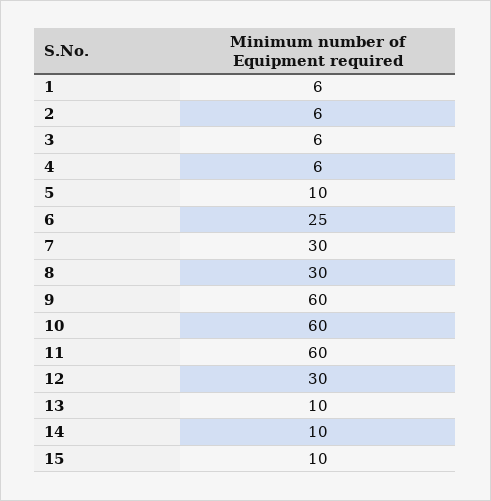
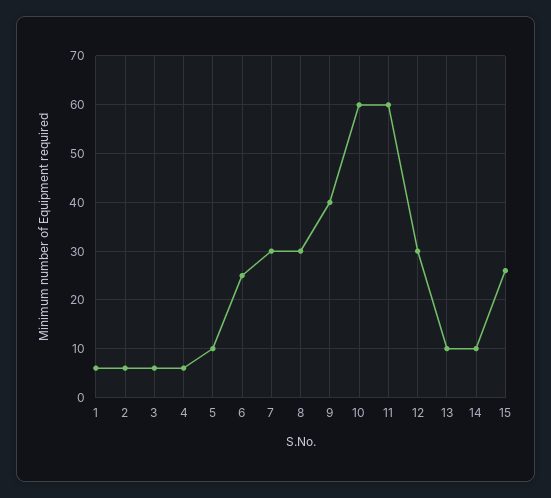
9: 60 -> 40
15: 10 -> 25

